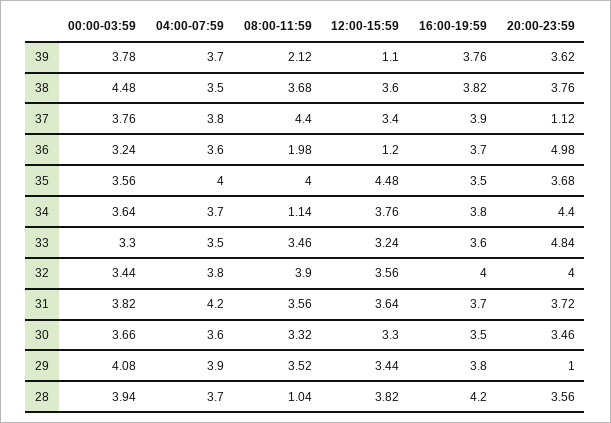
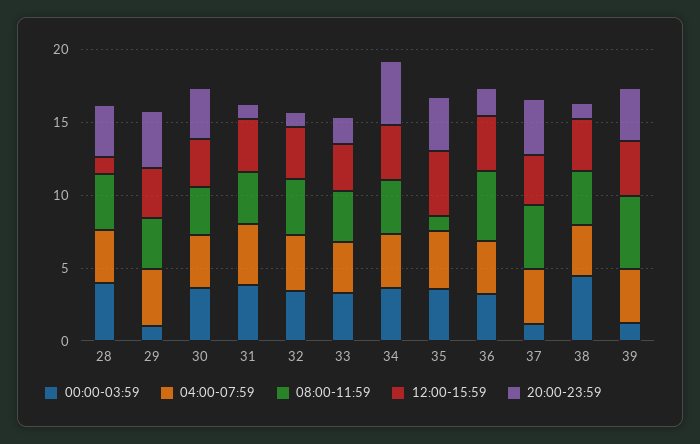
00:00-03:59, 39: 3.78 -> 1
08:00-11:59, 39: 2.12 -> 5
12:00-15:59, 39: 1.1 -> 4
16:00-19:59, 39: 3.76 -> none
16:00-19:59, 38: 3.82 -> none
20:00-23:59, 38: 3.76 -> 1
00:00-03:59, 37: 3.76 -> 1
16:00-19:59, 37: 3.9 -> none
20:00-23:59, 37: 1.12 -> 4
08:00-11:59, 36: 1.98 -> 5
12:00-15:59, 36: 1.2 -> 4
16:00-19:59, 36: 3.7 -> none
20:00-23:59, 36: 4.98 -> 2
08:00-11:59, 35: 4 -> 1
16:00-19:59, 35: 3.5 -> none
08:00-11:59, 34: 1.14 -> 4
16:00-19:59, 34: 3.8 -> none
16:00-19:59, 33: 3.6 -> none
20:00-23:59, 33: 4.84 -> 2
16:00-19:59, 32: 4 -> none
20:00-23:59, 32: 4 -> 1
16:00-19:59, 31: 3.7 -> none
20:00-23:59, 31: 3.72 -> 1
16:00-19:59, 30: 3.5 -> none
00:00-03:59, 29: 4.08 -> 1
16:00-19:59, 29: 3.8 -> none
20:00-23:59, 29: 1 -> 4
08:00-11:59, 28: 1.04 -> 4
12:00-15:59, 28: 3.82 -> 1
16:00-19:59, 28: 4.2 -> none

